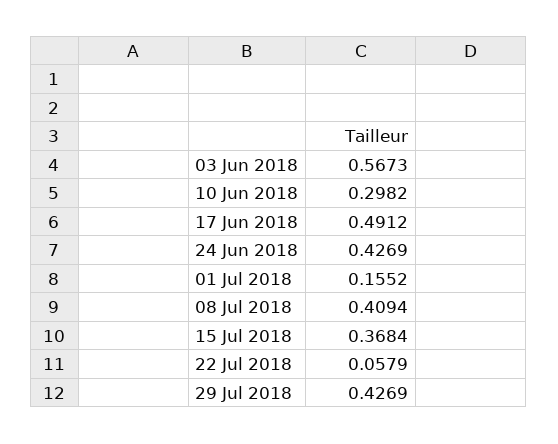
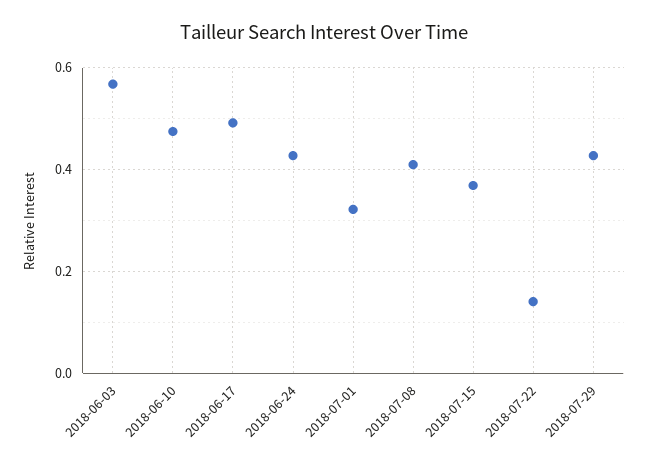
10 Jun 2018: 0.2982 -> 0.48
01 Jul 2018: 0.1552 -> 0.32
22 Jul 2018: 0.0579 -> 0.14

